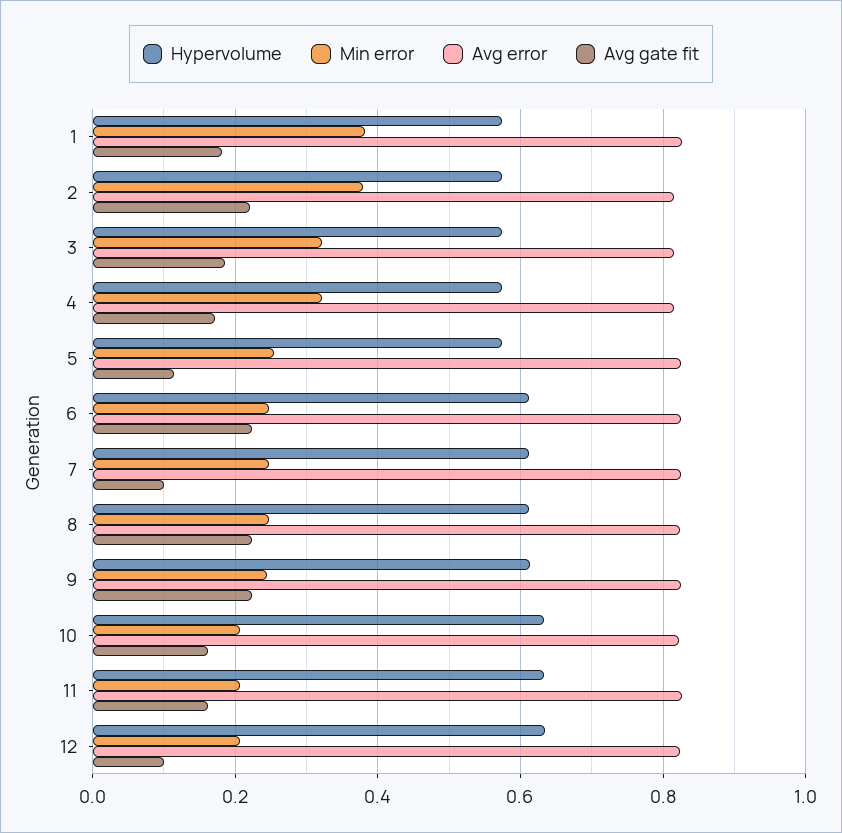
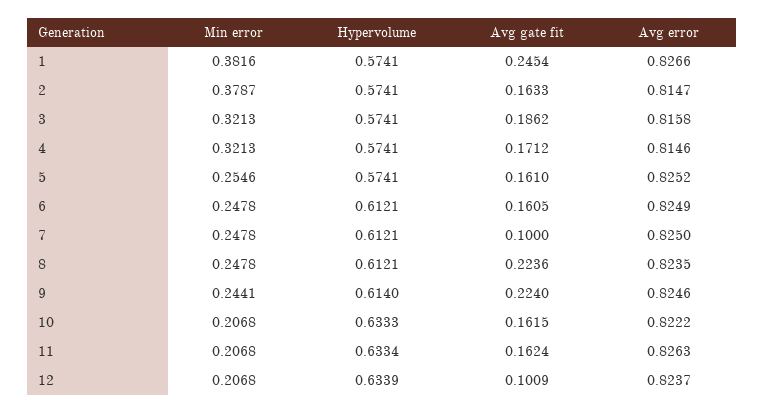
Avg gate fit, 1: 0.18 -> 0.2454
Avg gate fit, 2: 0.22 -> 0.1633
Avg gate fit, 5: 0.12 -> 0.161
Avg gate fit, 6: 0.22 -> 0.1605

